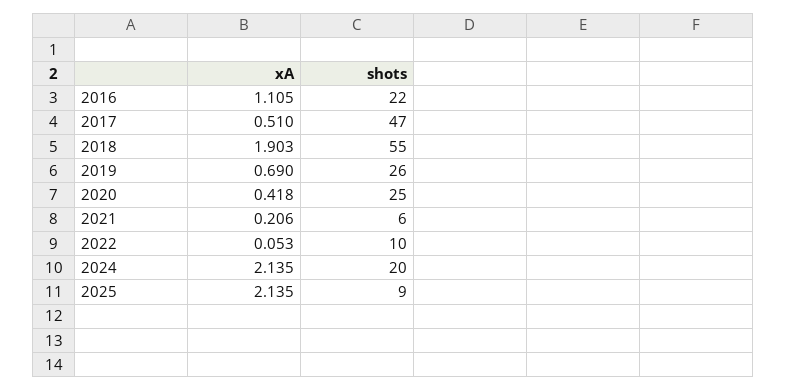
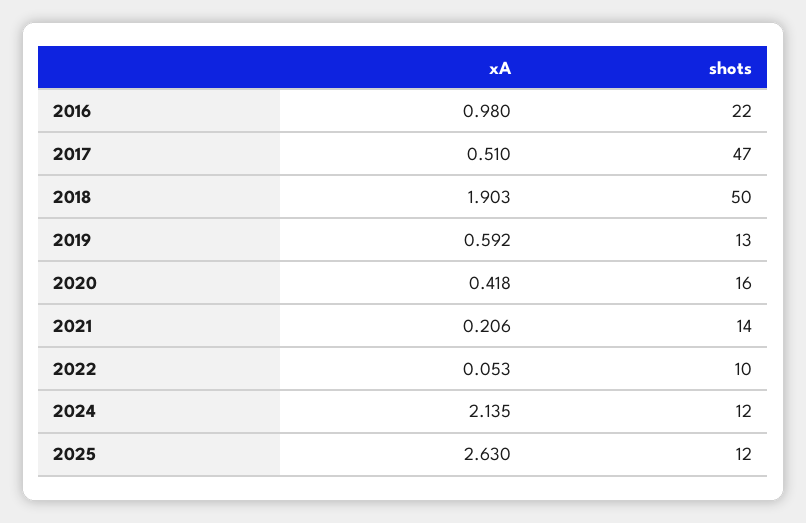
xA, 2016: 1.105 -> 0.98
shots, 2018: 55 -> 50
xA, 2019: 0.69 -> 0.592
shots, 2019: 26 -> 13
shots, 2020: 25 -> 16
shots, 2021: 6 -> 14
shots, 2024: 20 -> 12
xA, 2025: 2.135 -> 2.63
shots, 2025: 9 -> 12

